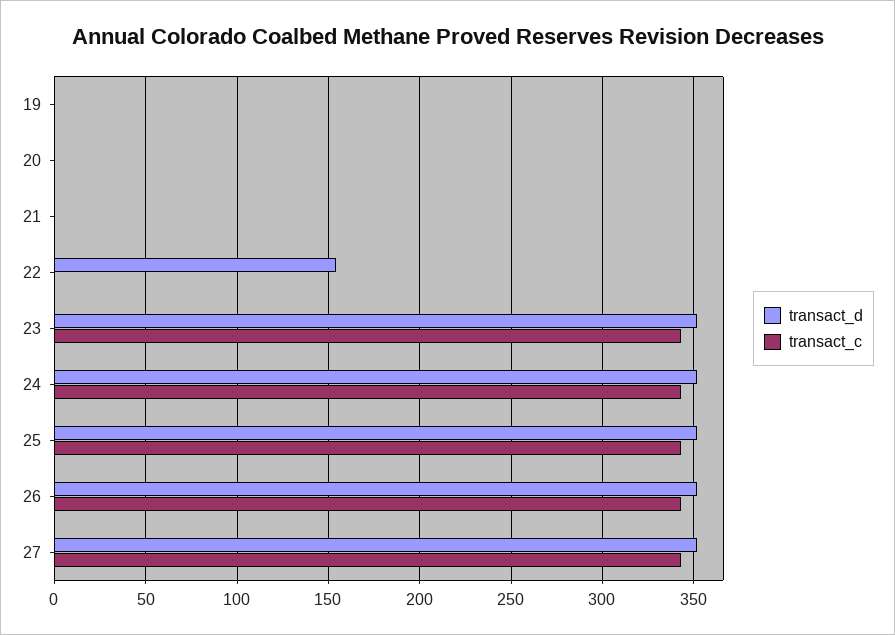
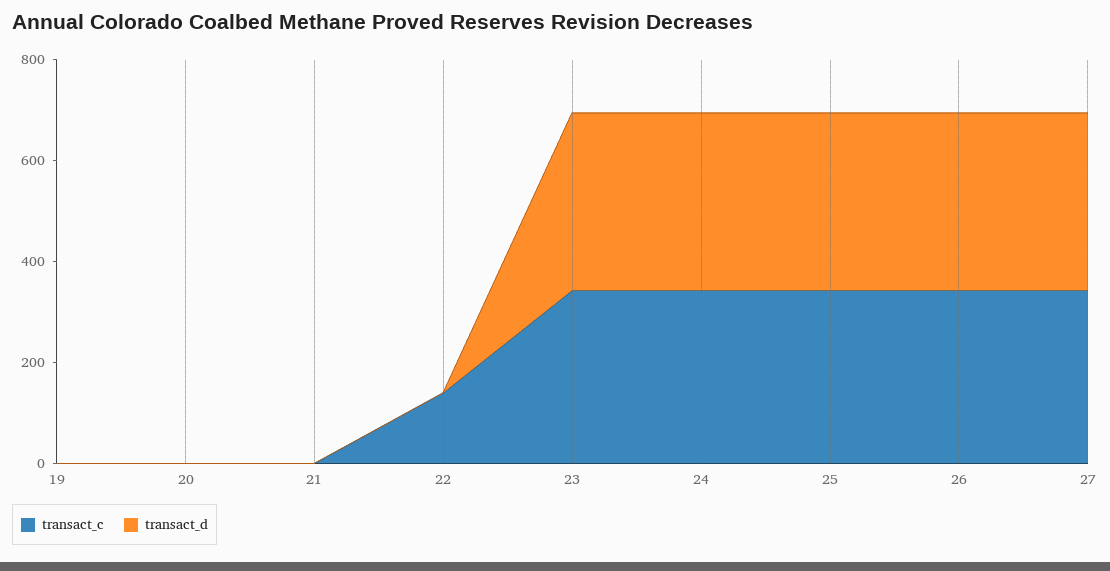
transact_d, 22: 155 -> 0
transact_c, 22: 0 -> 150

